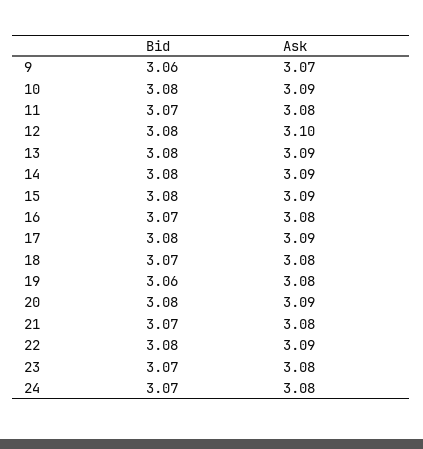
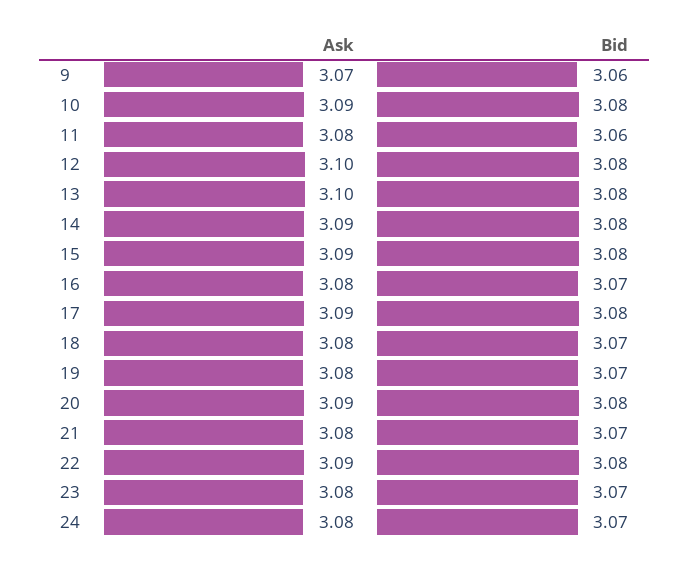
Bid, 11: 3.07 -> 3.06
Ask, 13: 3.09 -> 3.1
Bid, 19: 3.06 -> 3.07

